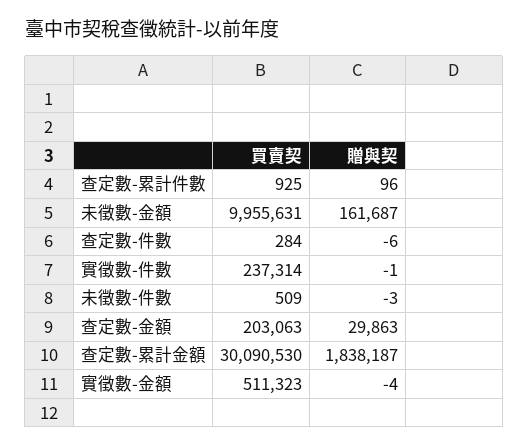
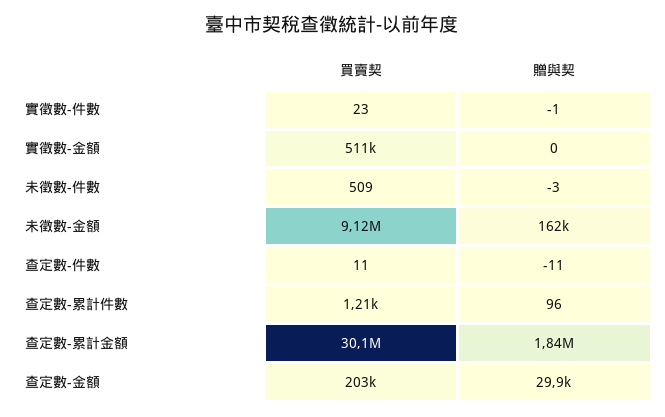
買賣契, 查定數-累計件數: 925 -> 1210
買賣契, 未徵數-金額: 9955631 -> 9120000
買賣契, 查定數-件數: 284 -> 11
贈與契, 查定數-件數: -6 -> -11
買賣契, 實徵數-件數: 237314 -> 23
贈與契, 實徵數-金額: -4 -> 0

